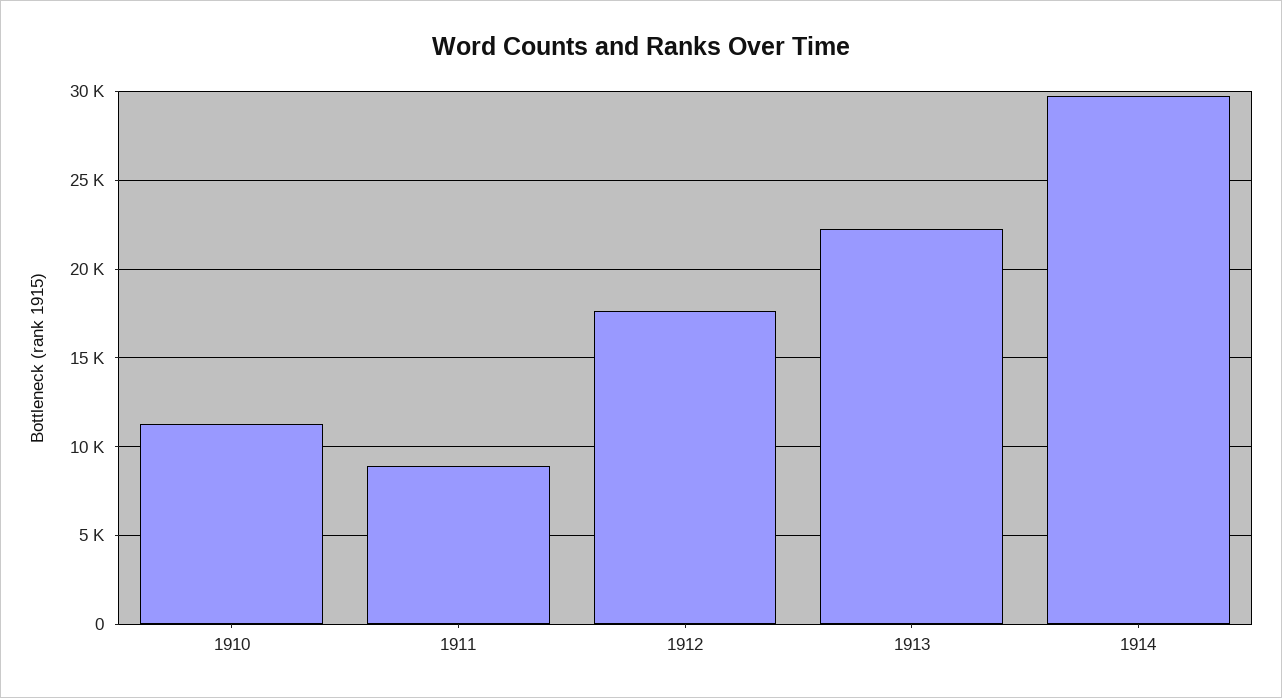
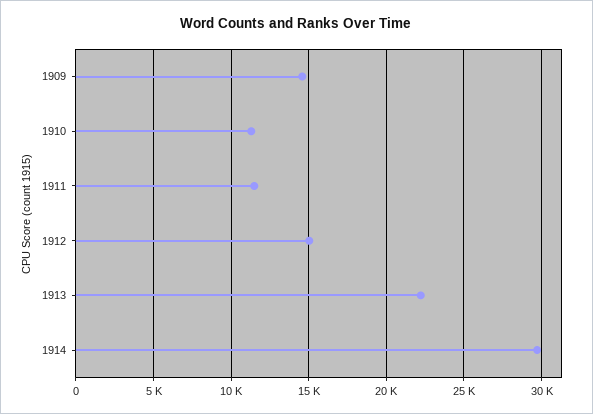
1911: 9000 -> 11500
1912: 17500 -> 15000
1909: none -> 14500

